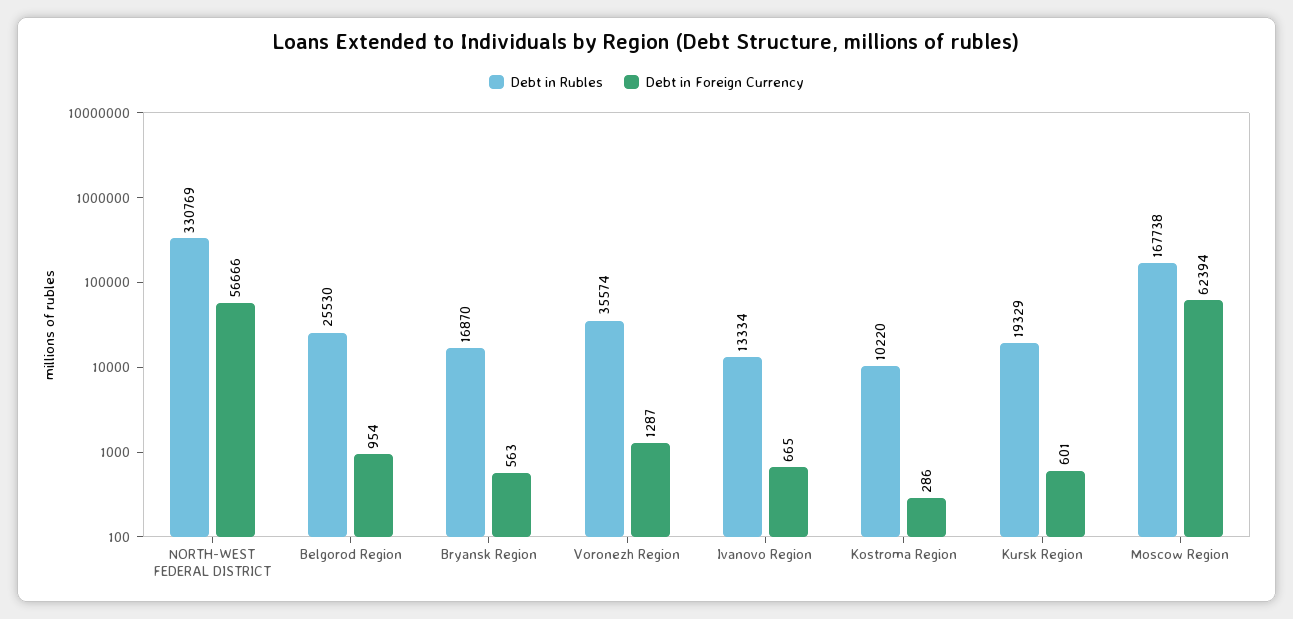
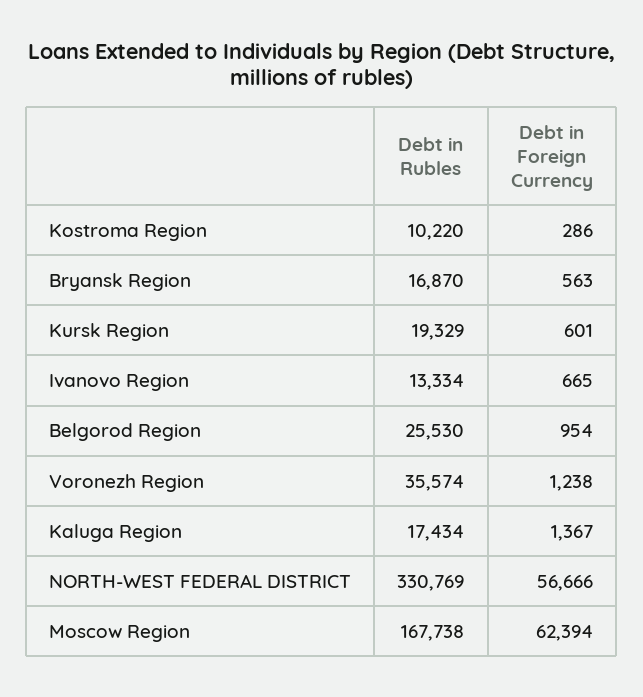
Debt in Foreign Currency, Voronezh Region: 1287 -> 1238
Debt in Rubles, Kaluga Region: none -> 17434
Debt in Foreign Currency, Kaluga Region: none -> 1367

